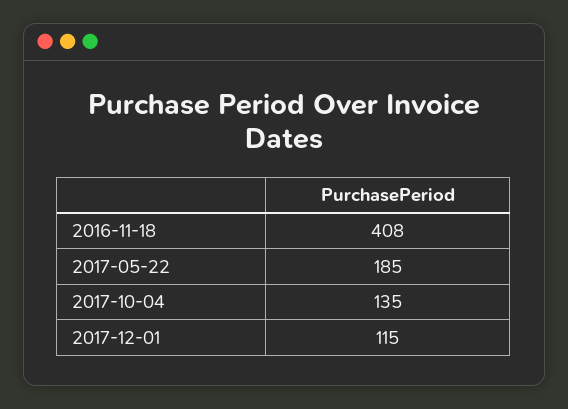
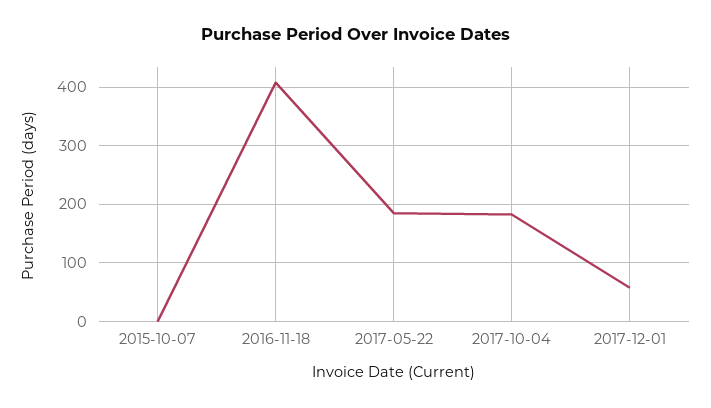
2017-10-04: 135 -> 180
2017-12-01: 115 -> 60
2015-10-07: none -> 0

